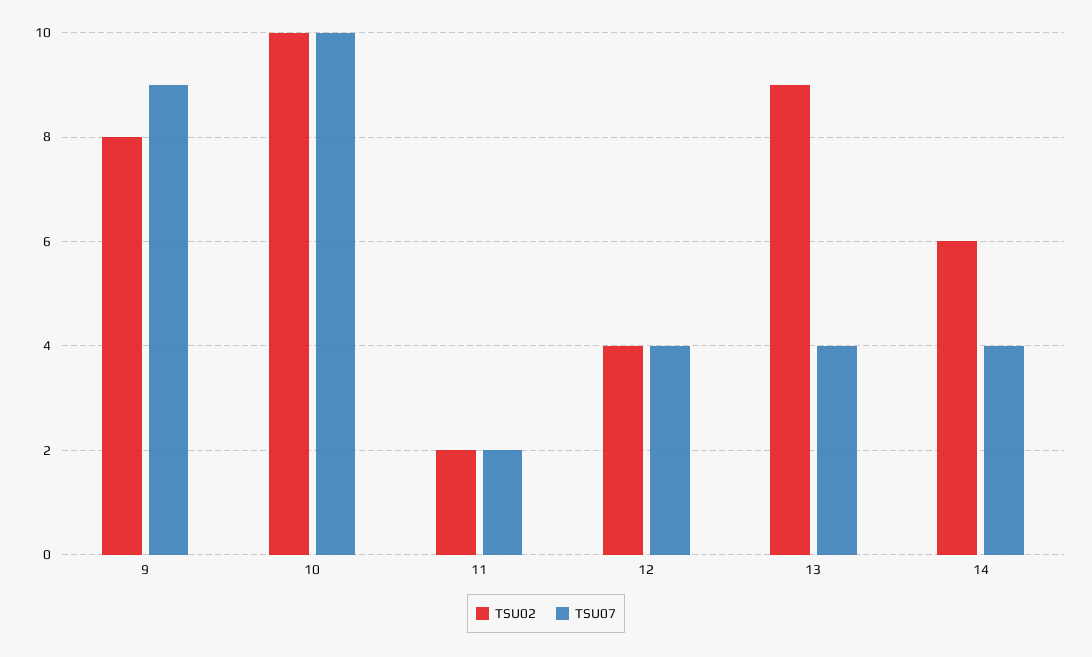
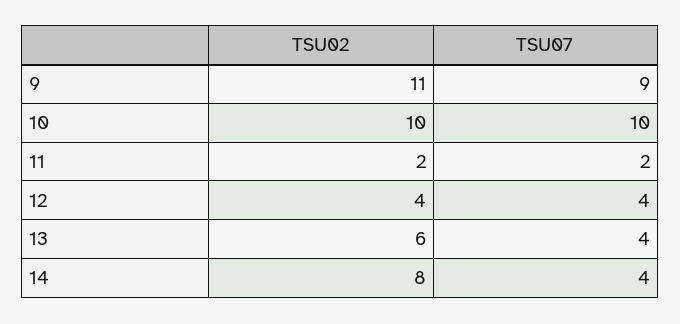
TSU02, 9: 8 -> 11
TSU02, 13: 9 -> 6
TSU02, 14: 6 -> 8

